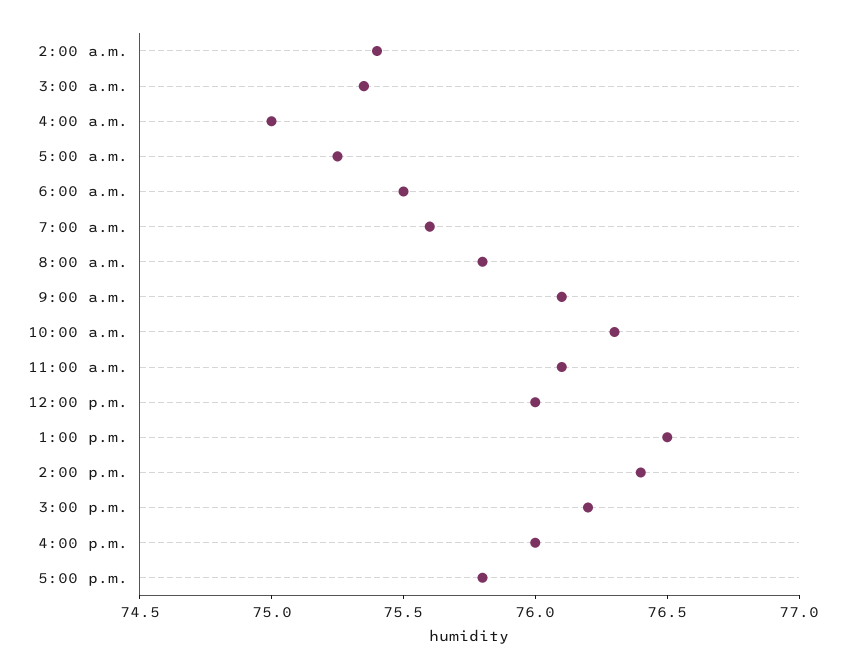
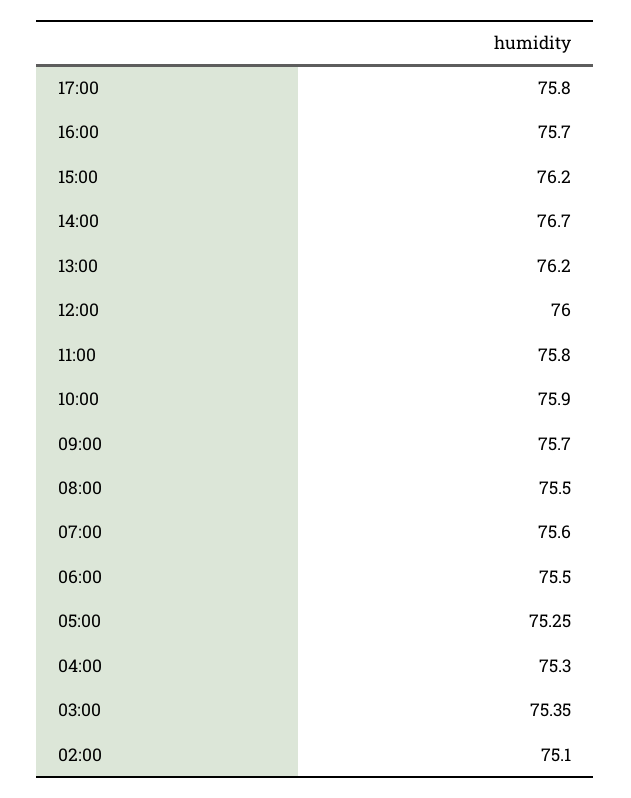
2:00 a.m.: 75.4 -> 75.1
4:00 a.m.: 75 -> 75.3
8:00 a.m.: 75.8 -> 75.5
9:00 a.m.: 76.1 -> 75.7
10:00 a.m.: 76.3 -> 75.9
11:00 a.m.: 76.1 -> 75.8
1:00 p.m.: 76.5 -> 76.2
2:00 p.m.: 76.4 -> 76.7
4:00 p.m.: 76 -> 75.7

